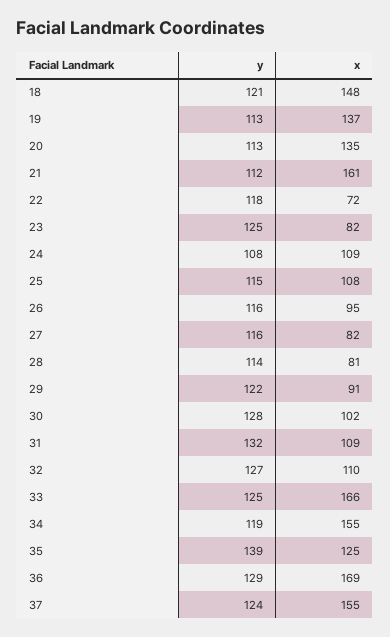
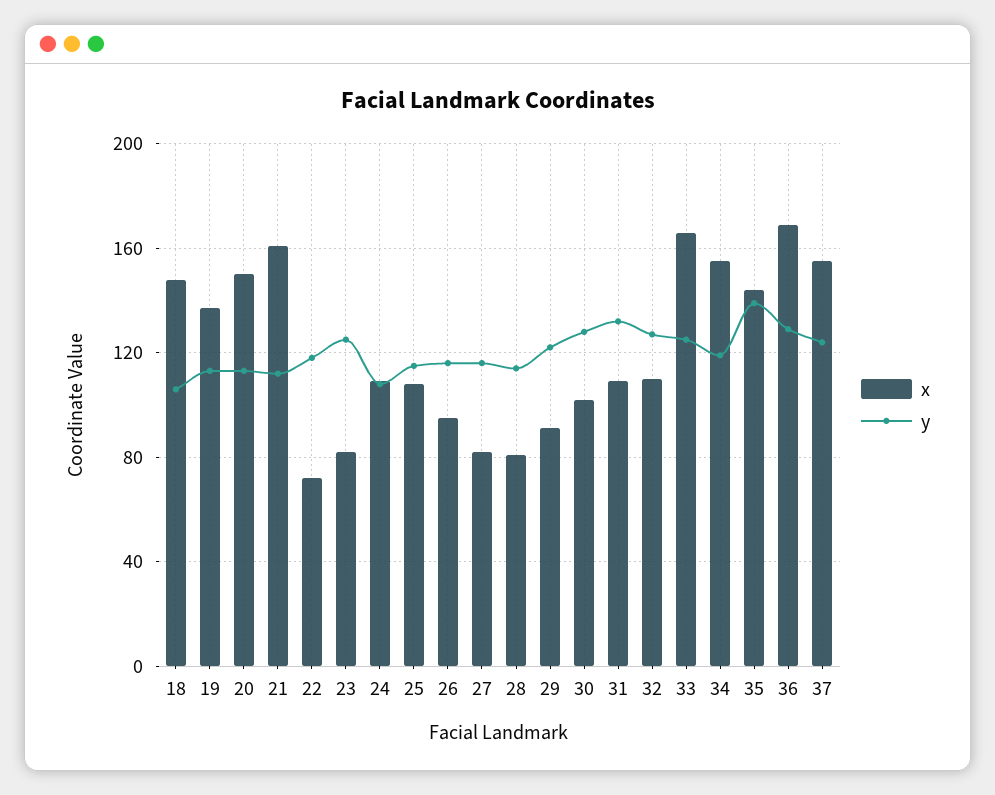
y, 18: 121 -> 105
x, 20: 135 -> 150
x, 35: 125 -> 145

